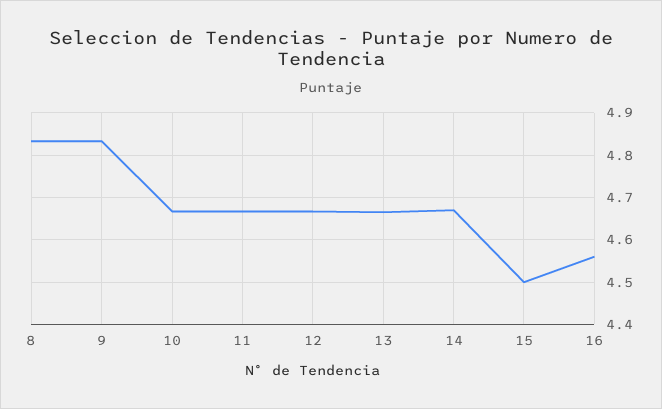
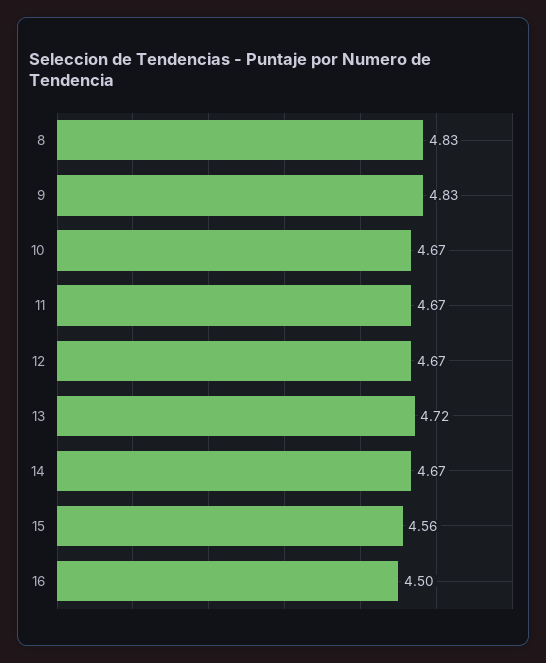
13: 4.66 -> 4.72
15: 4.5 -> 4.56
16: 4.56 -> 4.5

